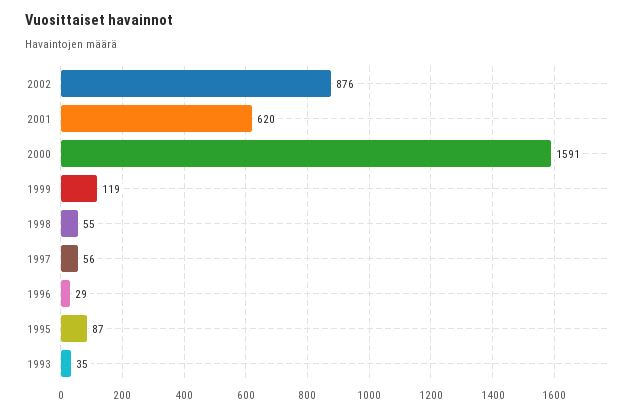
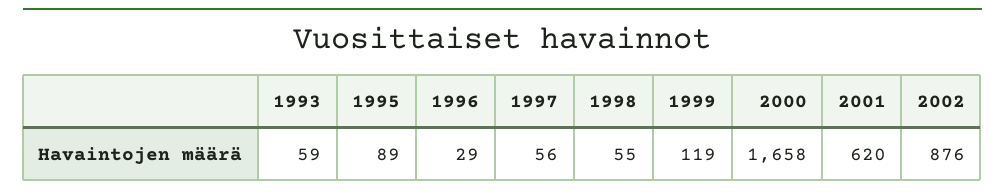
2000: 1591 -> 1658
1995: 87 -> 89
1993: 35 -> 59

